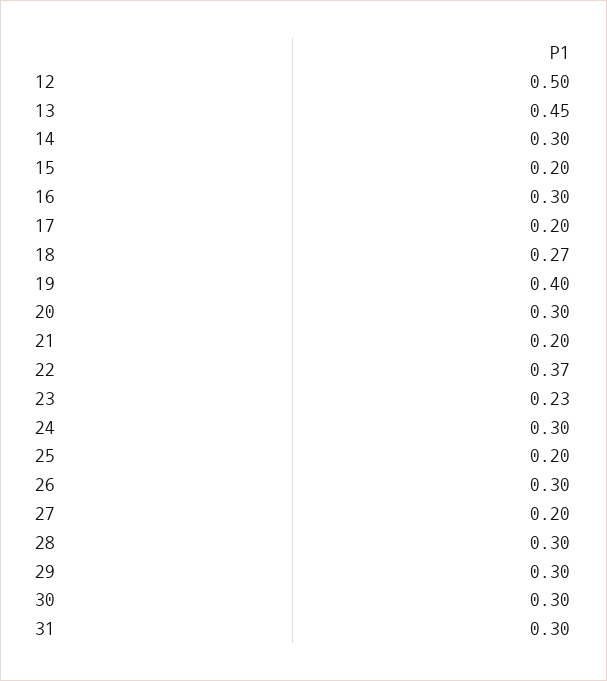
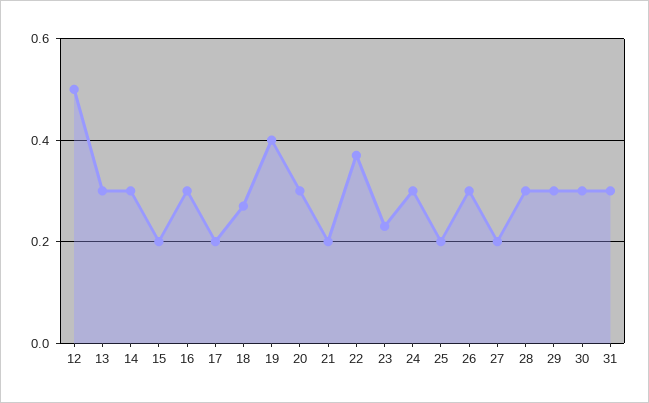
13: 0.45 -> 0.3

